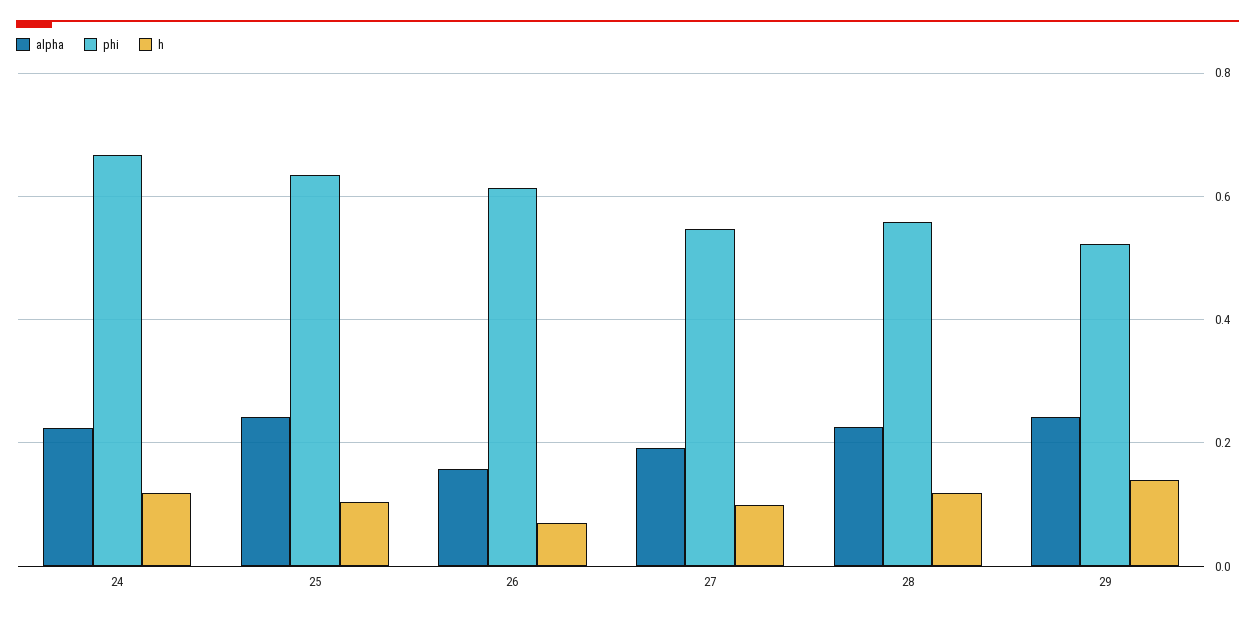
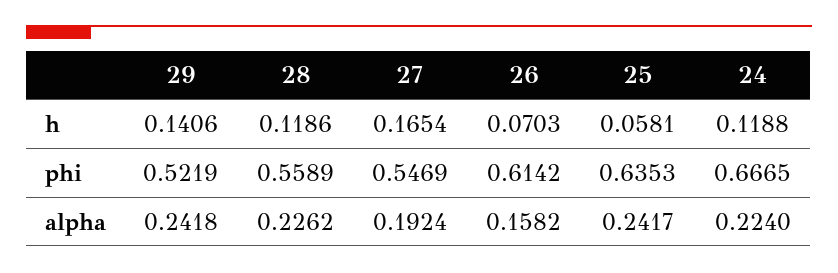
h, 25: 0.1 -> 0.0581
h, 27: 0.1 -> 0.1654

